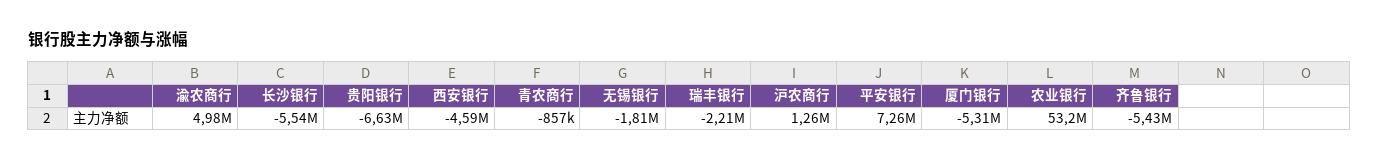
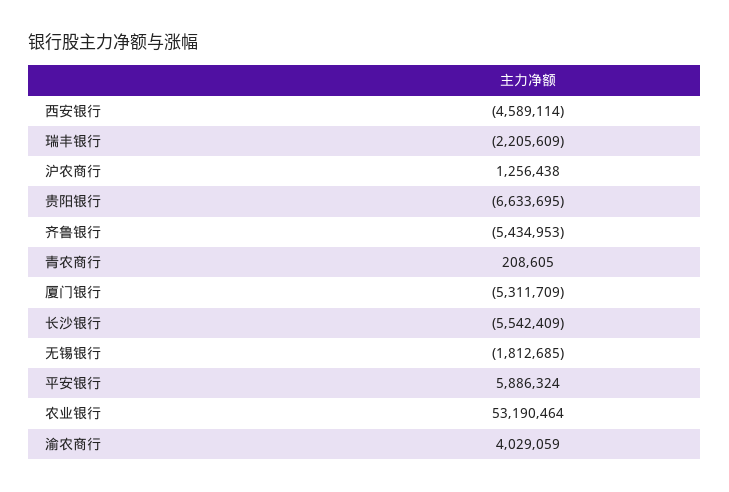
渝农商行: 4980000 -> 4029059
青农商行: -857000 -> 208605
平安银行: 7260000 -> 5886324

